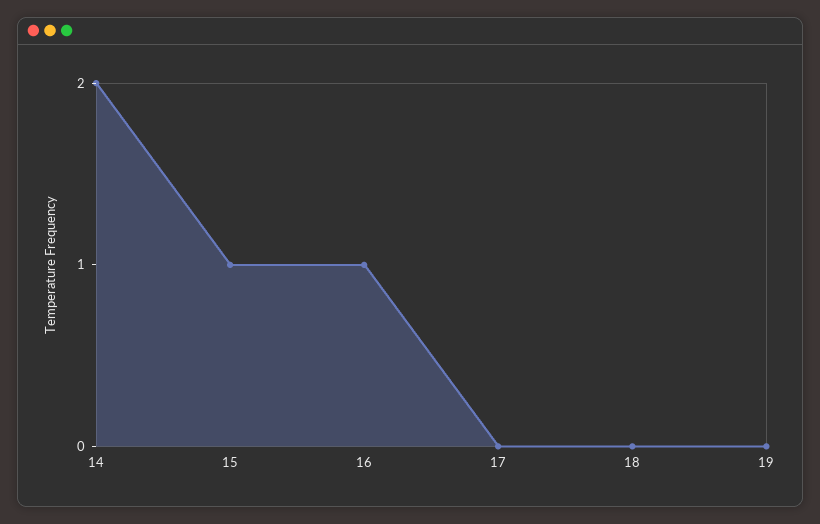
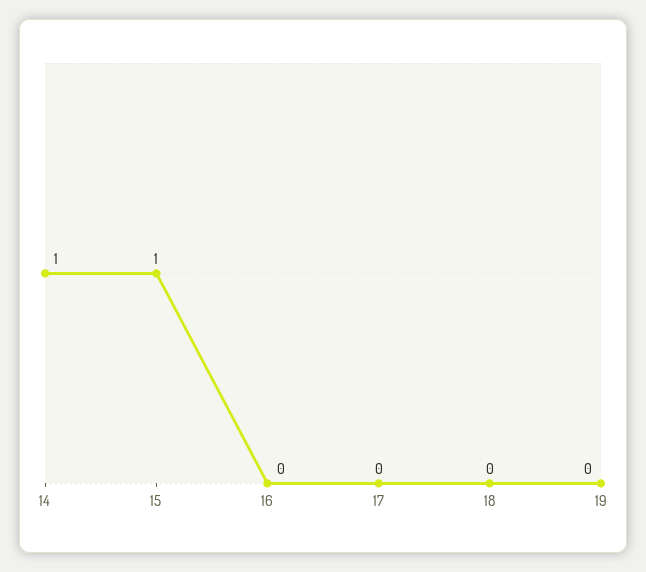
14: 2 -> 1
16: 1 -> 0

